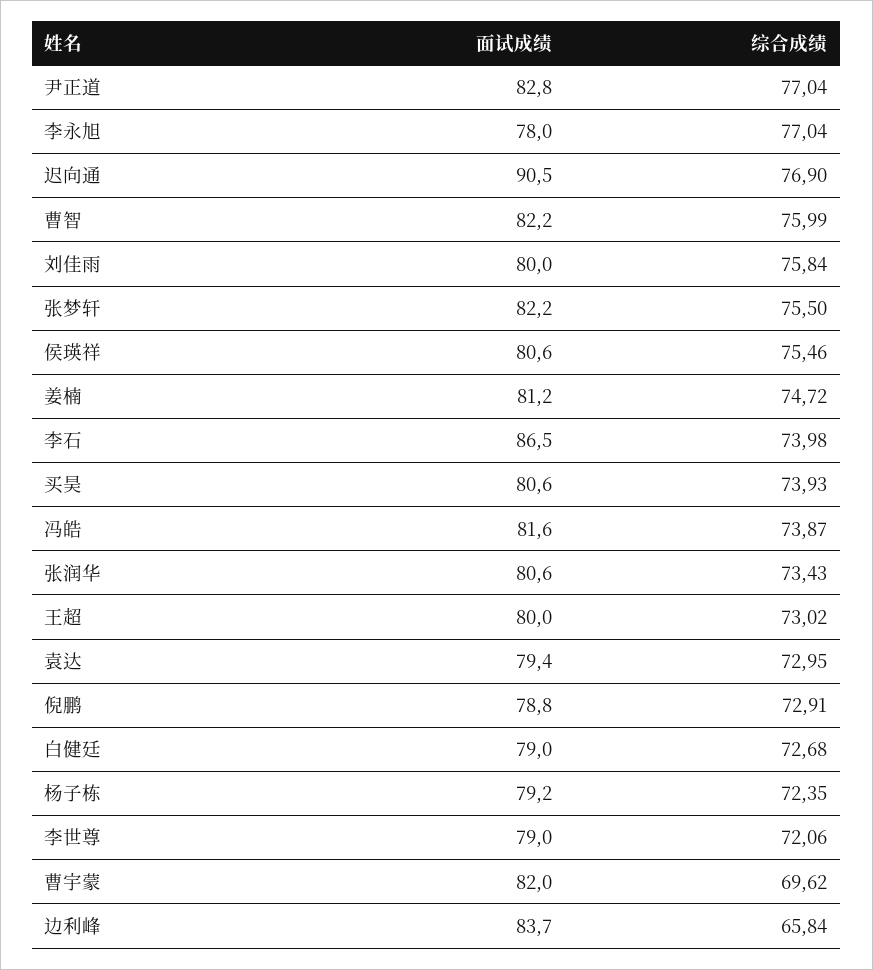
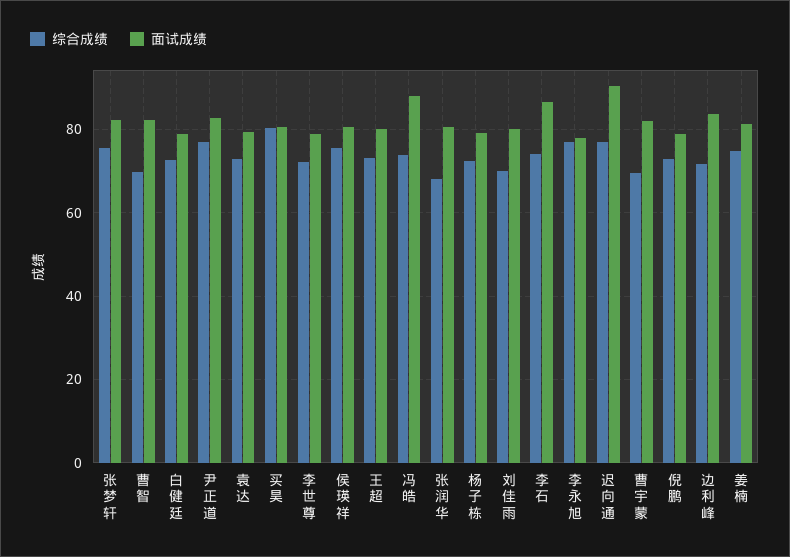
综合成绩, 曹智: 75.99 -> 70
综合成绩, 刘佳雨: 75.84 -> 70
综合成绩, 买昊: 73.93 -> 80
面试成绩, 冯皓: 81.6 -> 88
综合成绩, 张润华: 73.43 -> 68
综合成绩, 边利峰: 65.84 -> 72

